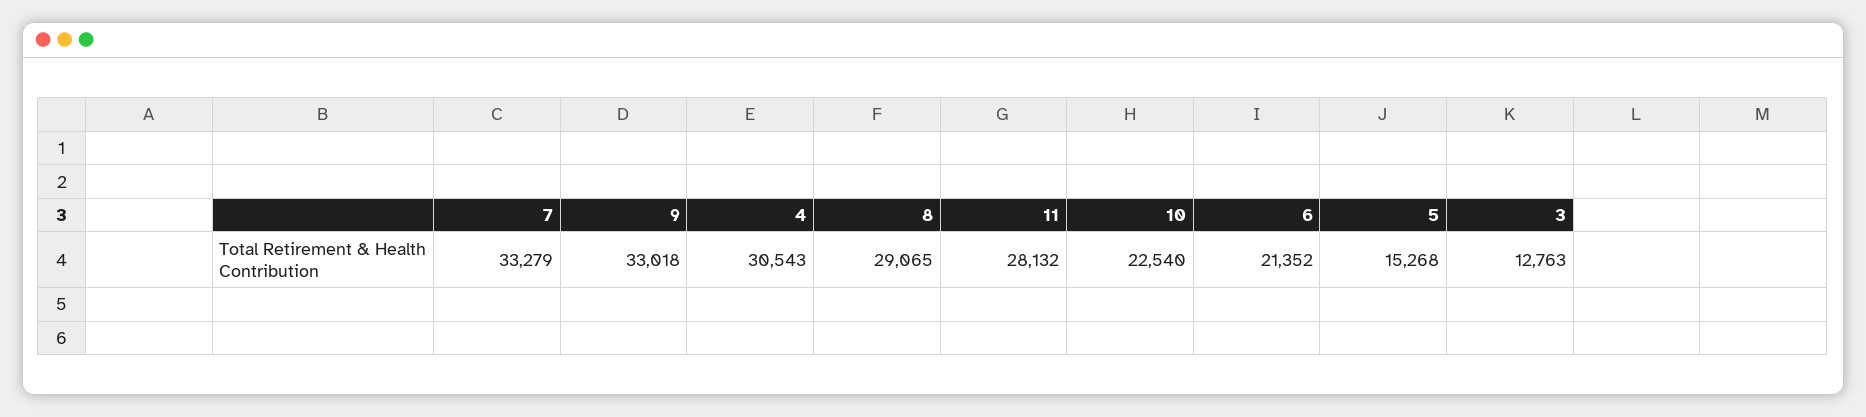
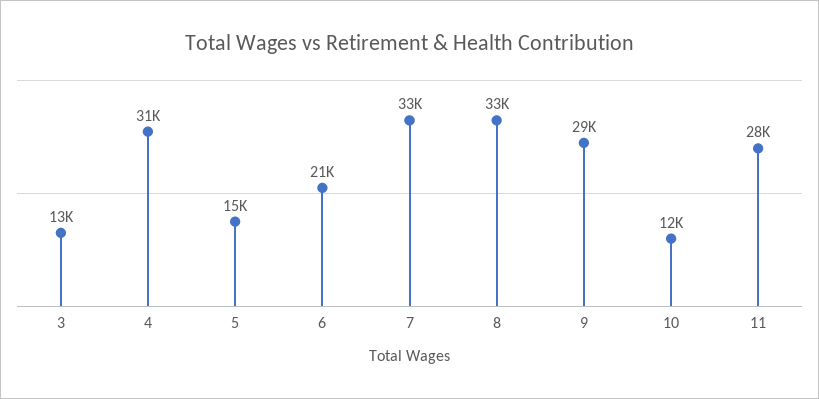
9: 33018 -> 29000
8: 29065 -> 33000
10: 22540 -> 12000

